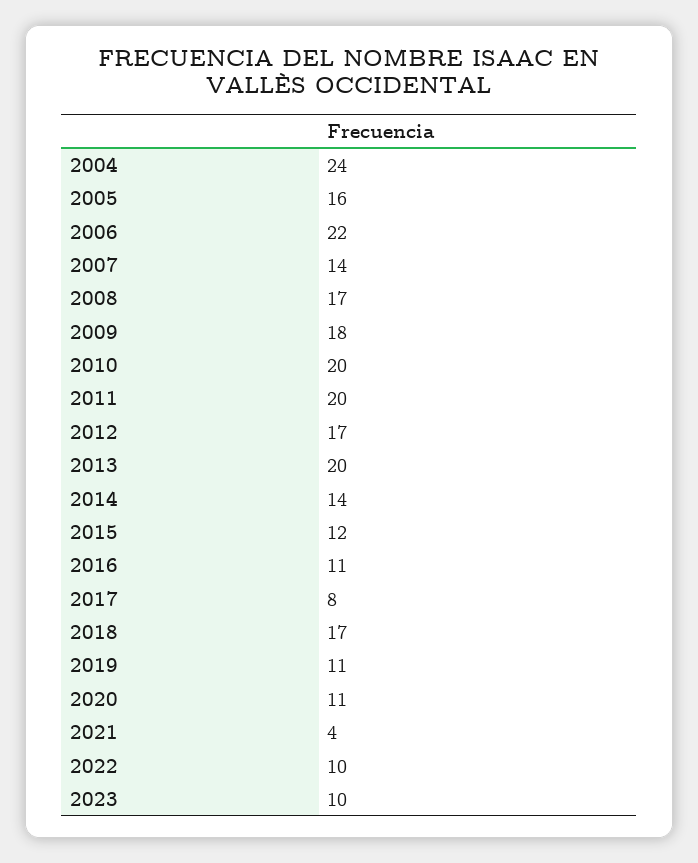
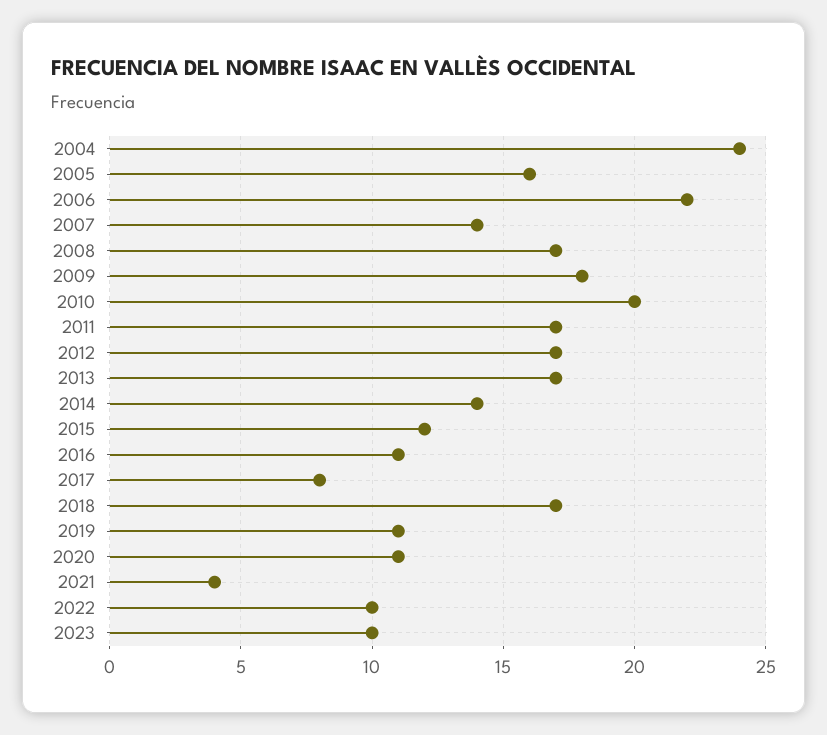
2011: 20 -> 17
2013: 20 -> 17

